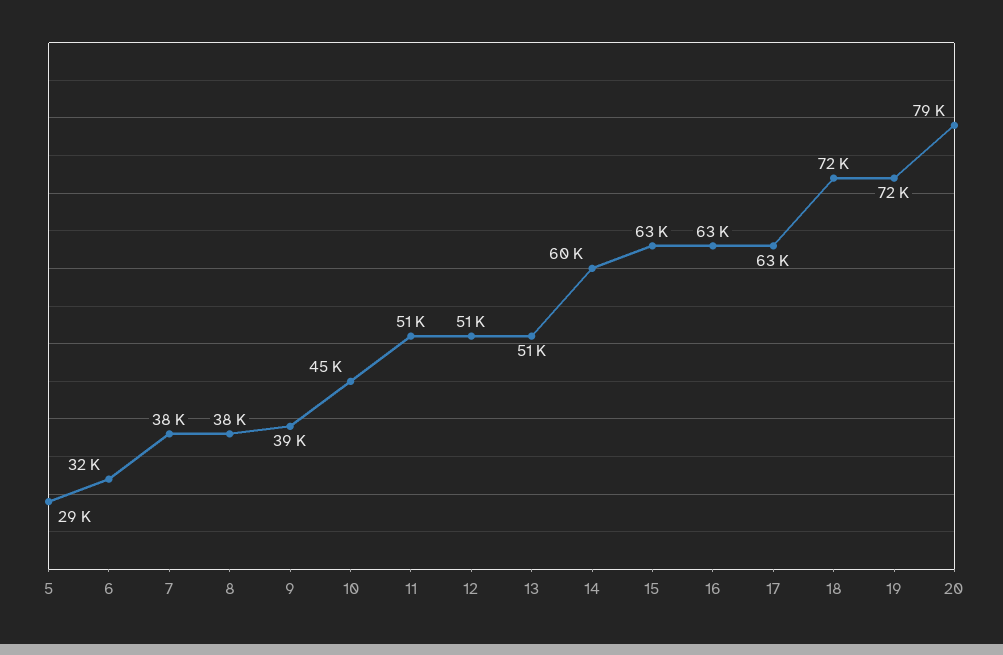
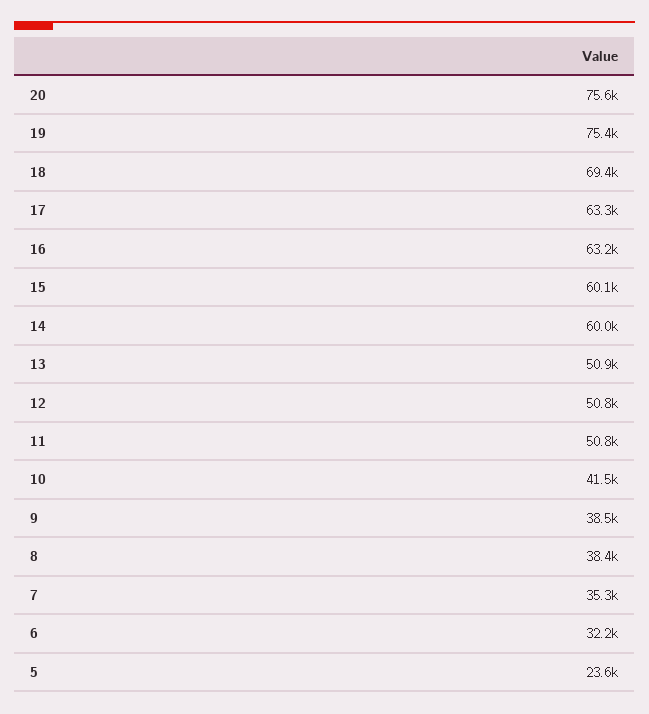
5: 29000 -> 23600
7: 38000 -> 35300
10: 45000 -> 41500
15: 63000 -> 60100
18: 72000 -> 69400
19: 72000 -> 75400
20: 79000 -> 75600

